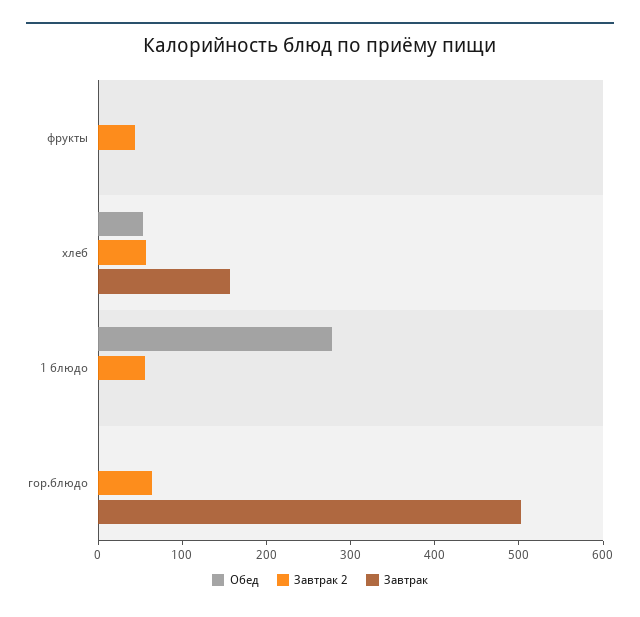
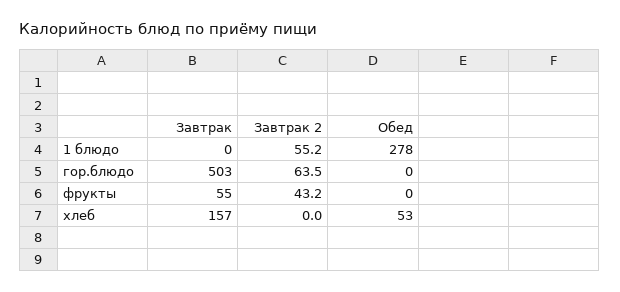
Завтрак, фрукты: 0 -> 55
Завтрак 2, хлеб: 60 -> 0

